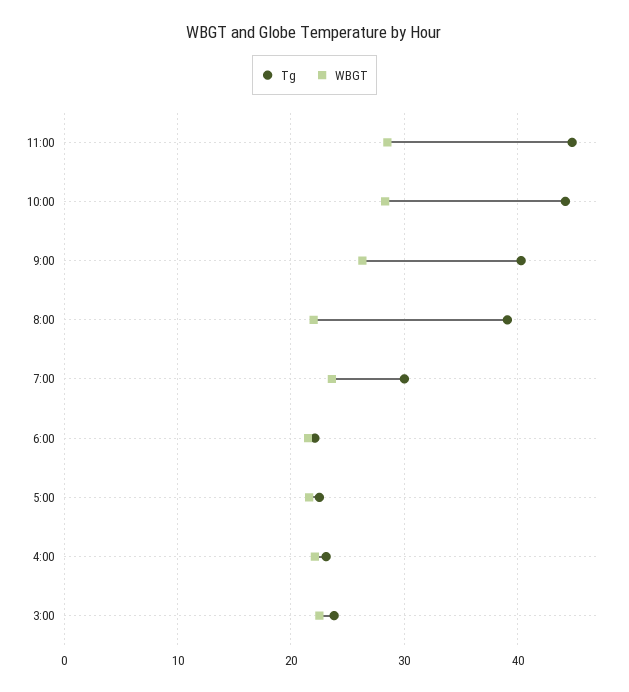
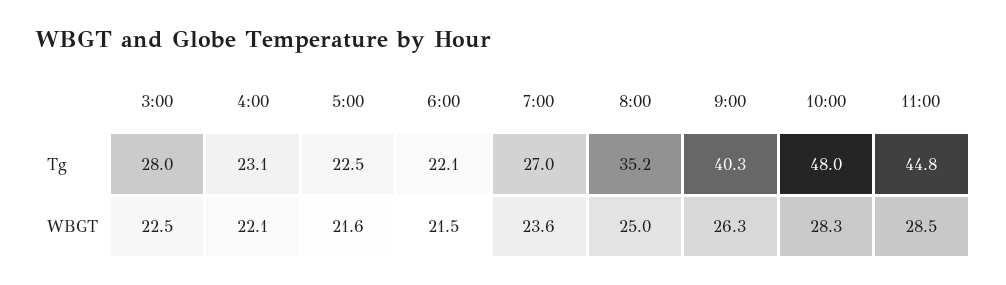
Tg, 10:00: 44 -> 48
Tg, 8:00: 39 -> 35.2
WBGT, 8:00: 22 -> 25
Tg, 7:00: 30 -> 27
Tg, 3:00: 24 -> 28

